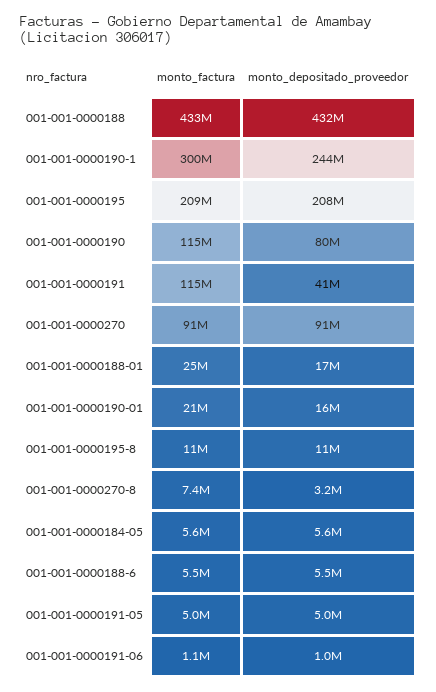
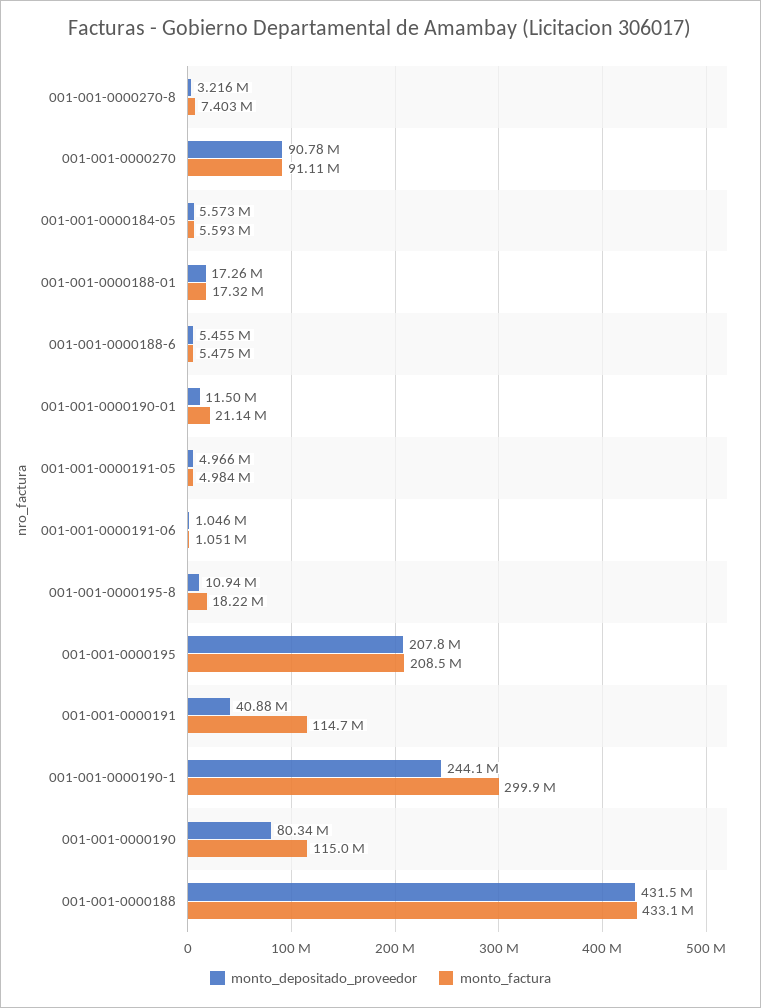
monto_factura, 001-001-0000188-01: 25000000 -> 17320000
monto_depositado_proveedor, 001-001-0000190-01: 16000000 -> 11500000
monto_factura, 001-001-0000195-8: 11000000 -> 18220000

